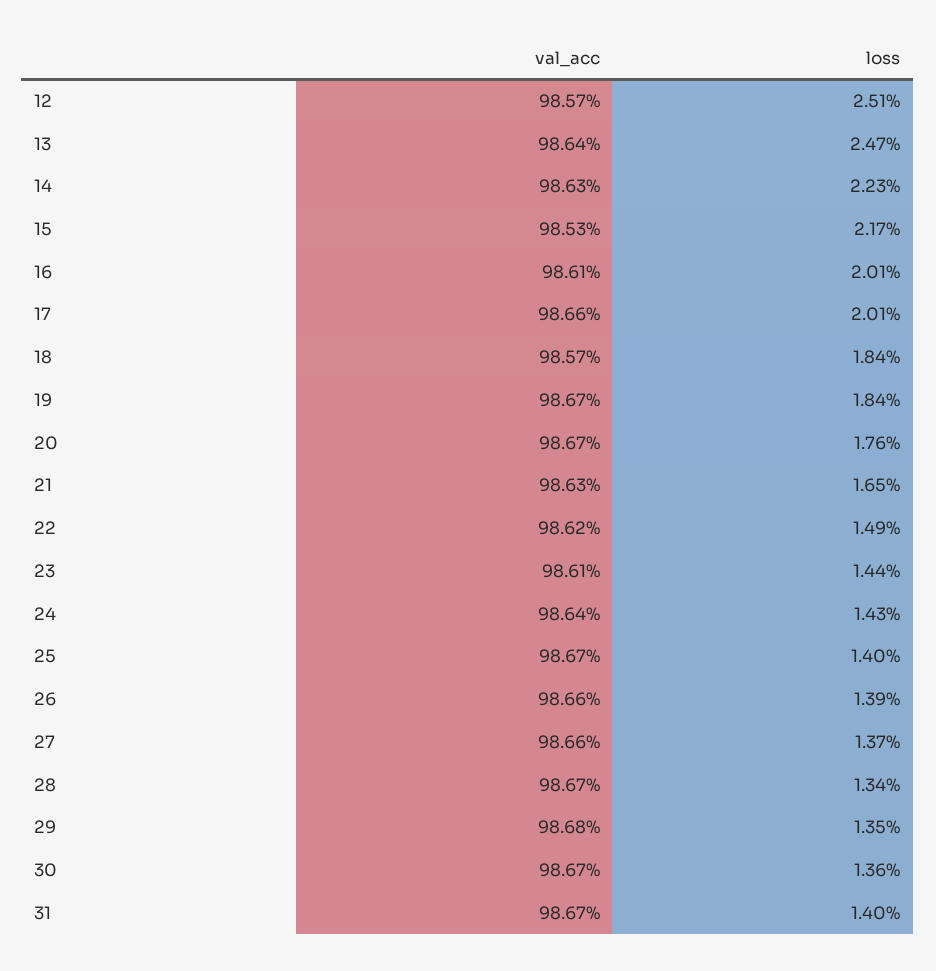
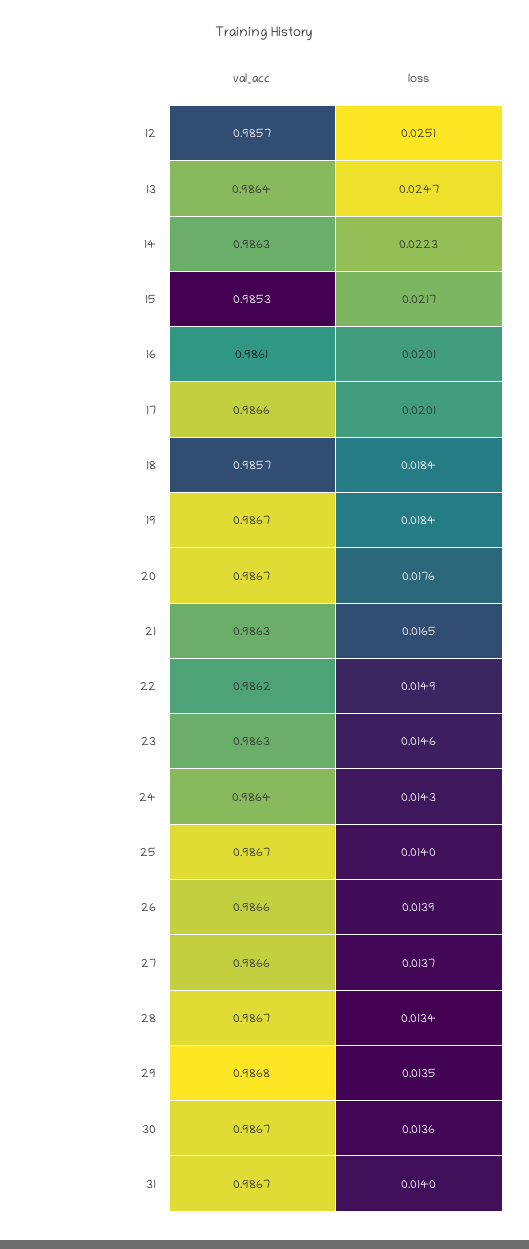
val_acc, 23: 0.9861 -> 0.9863
loss, 23: 0.0144 -> 0.0146

